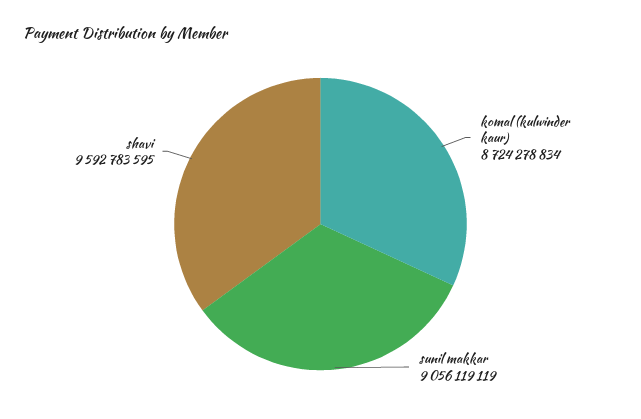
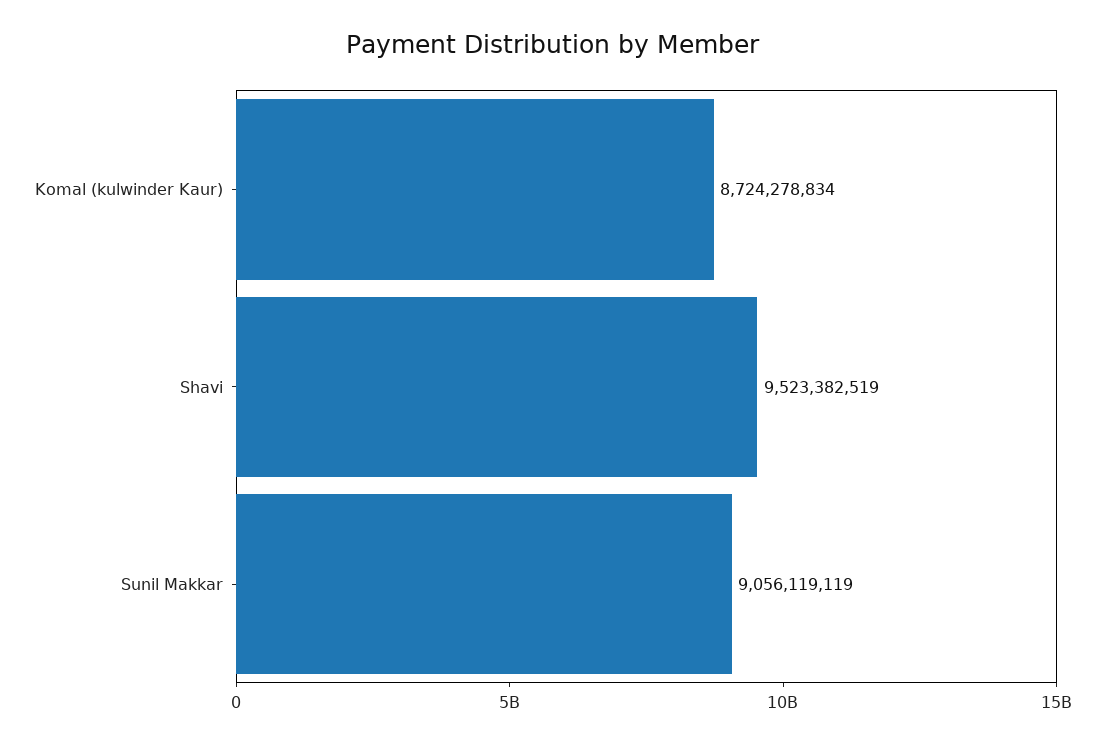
shavi: 9592783595 -> 9523382519

